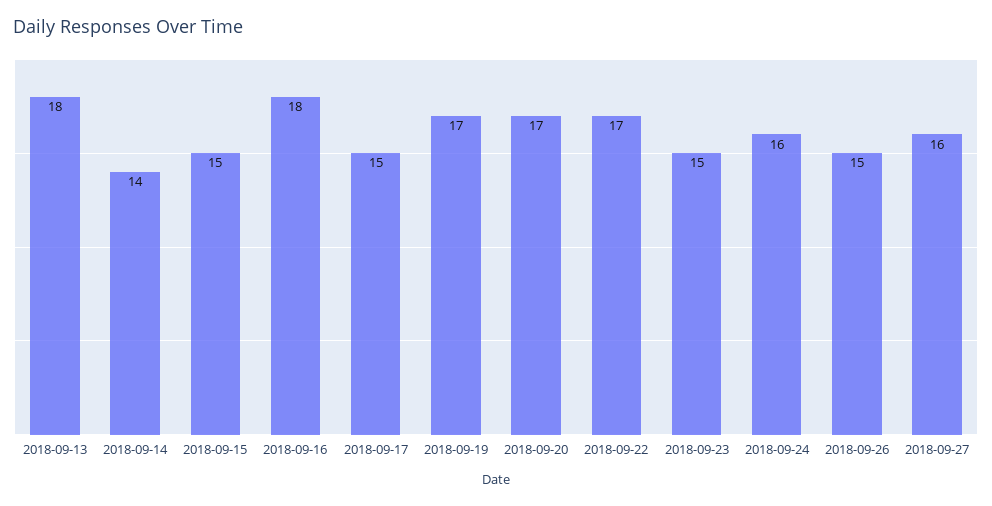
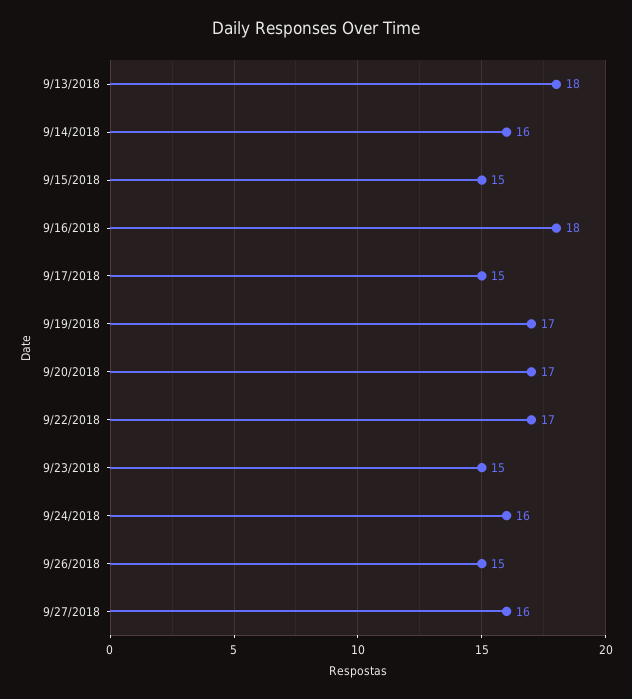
2018-09-14: 14 -> 16

